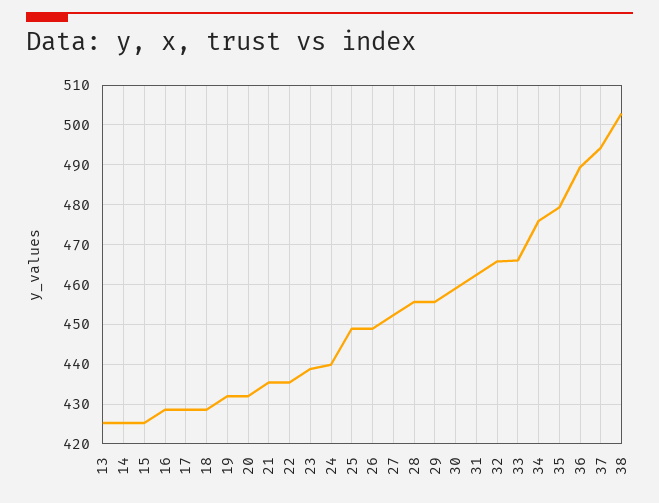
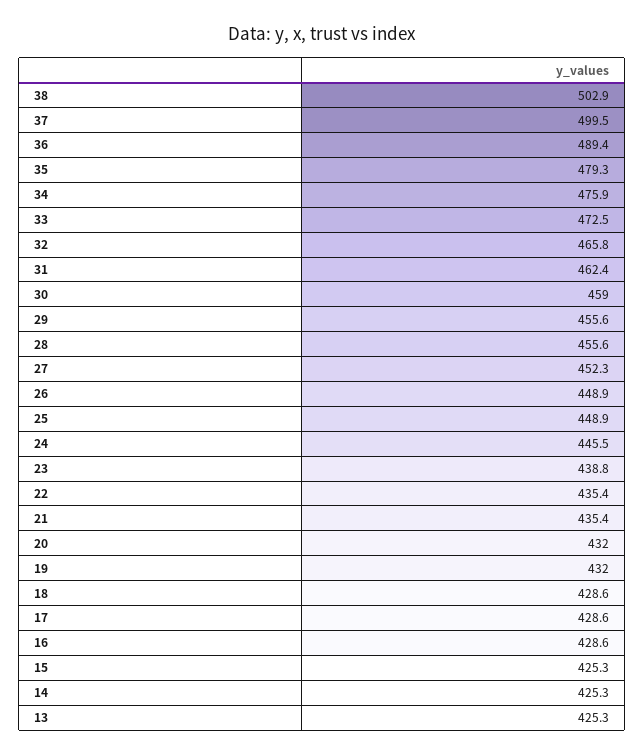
24: 440 -> 445.5
33: 466 -> 472.5
37: 494 -> 499.5

